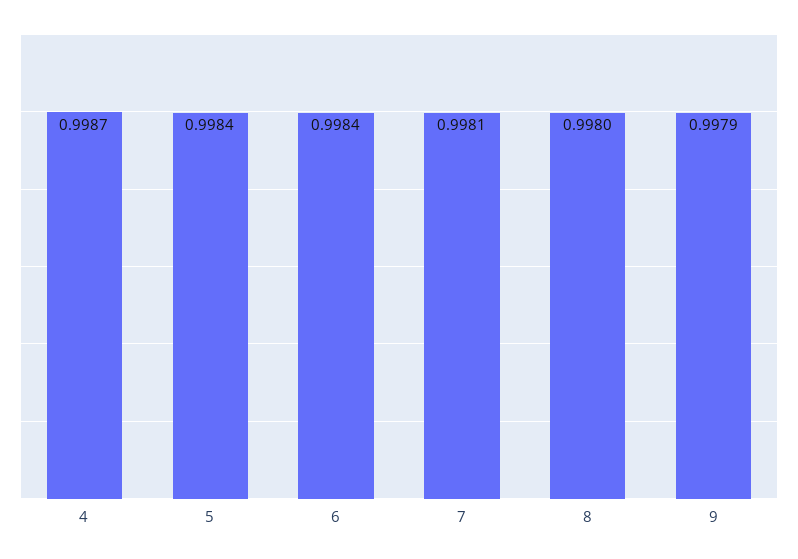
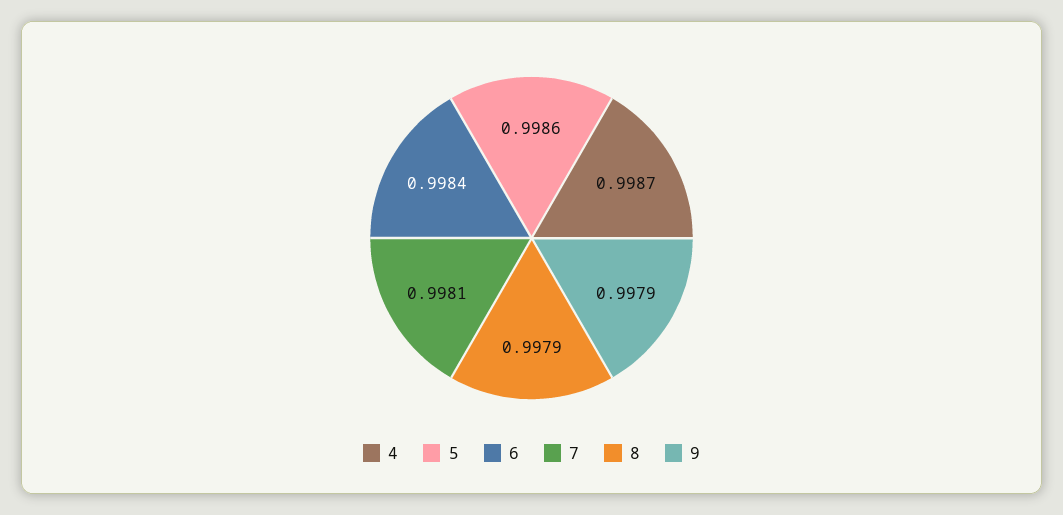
5: 0.9984 -> 0.9986
8: 0.998 -> 0.9979

